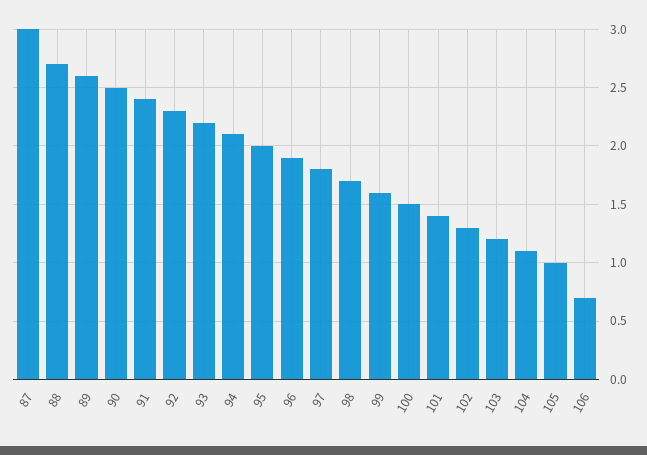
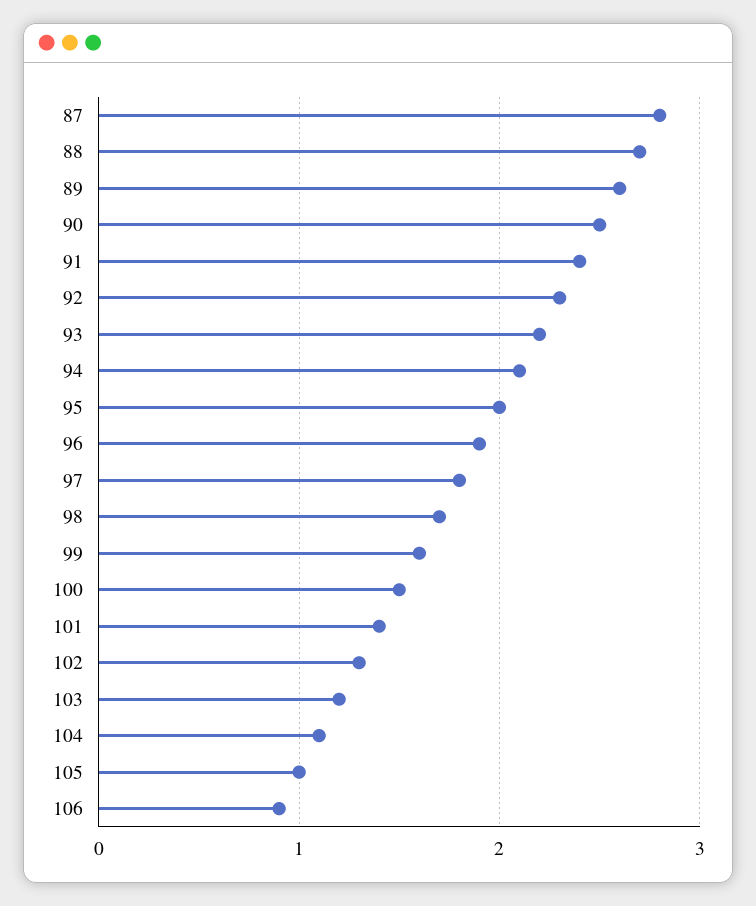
87: 3 -> 2.8
106: 0.7 -> 0.9

